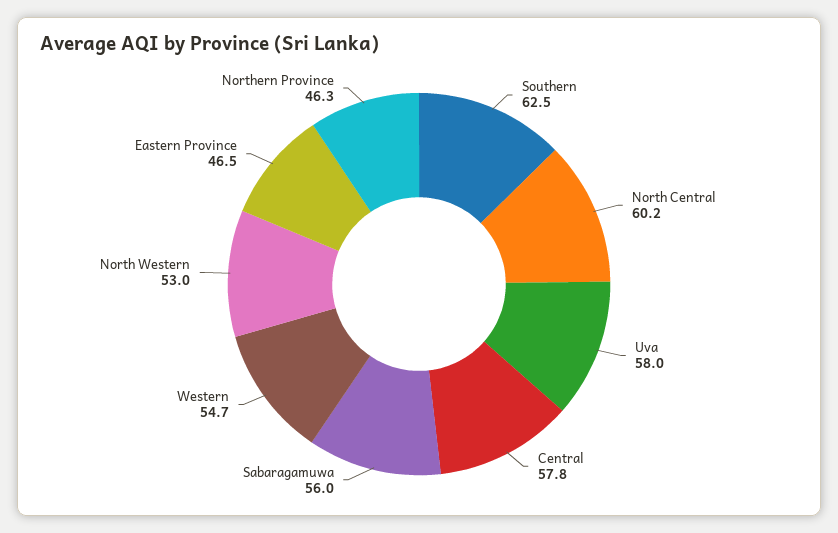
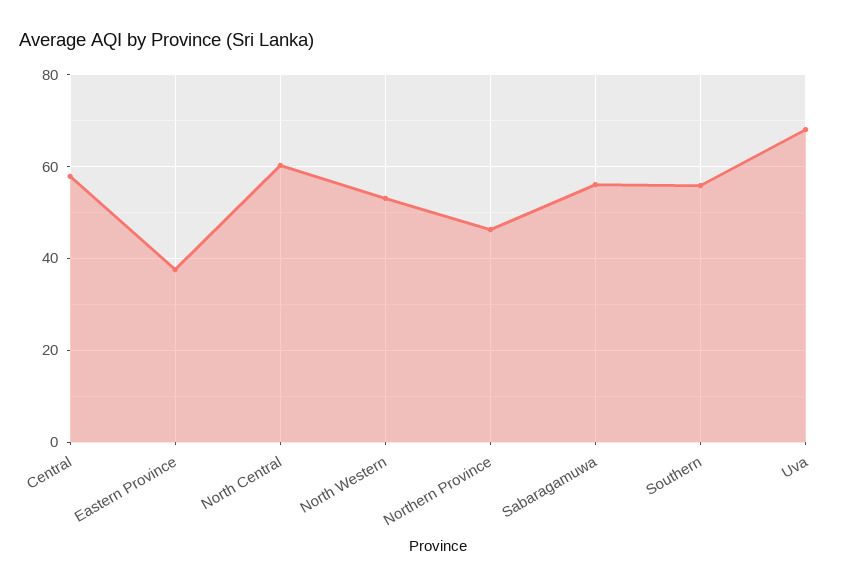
Southern: 62.5 -> 56
Uva: 58 -> 68
Western: 54.7 -> none
Eastern Province: 46.5 -> 38

